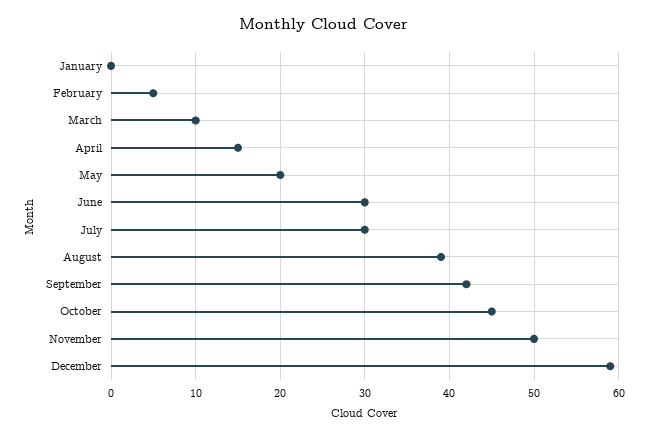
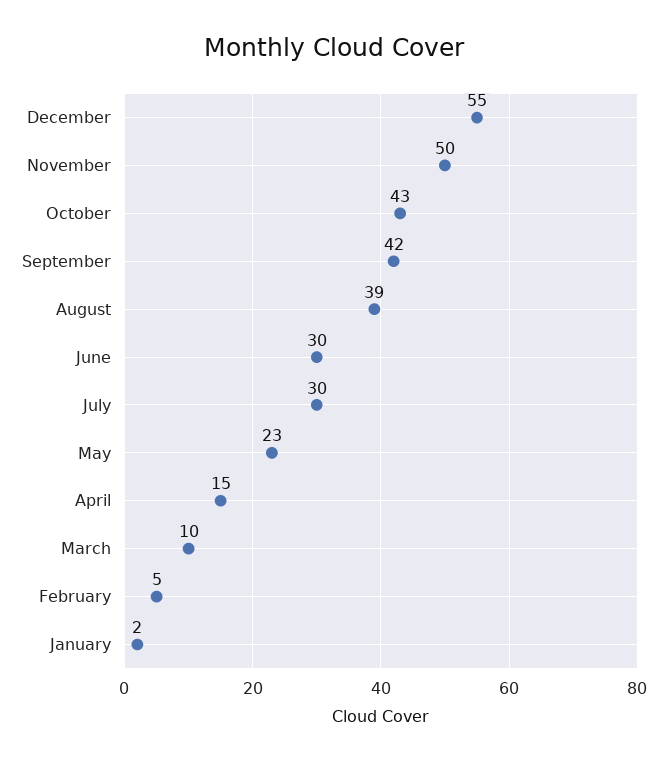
January: 0 -> 2
May: 20 -> 23
October: 45 -> 43
December: 59 -> 55

